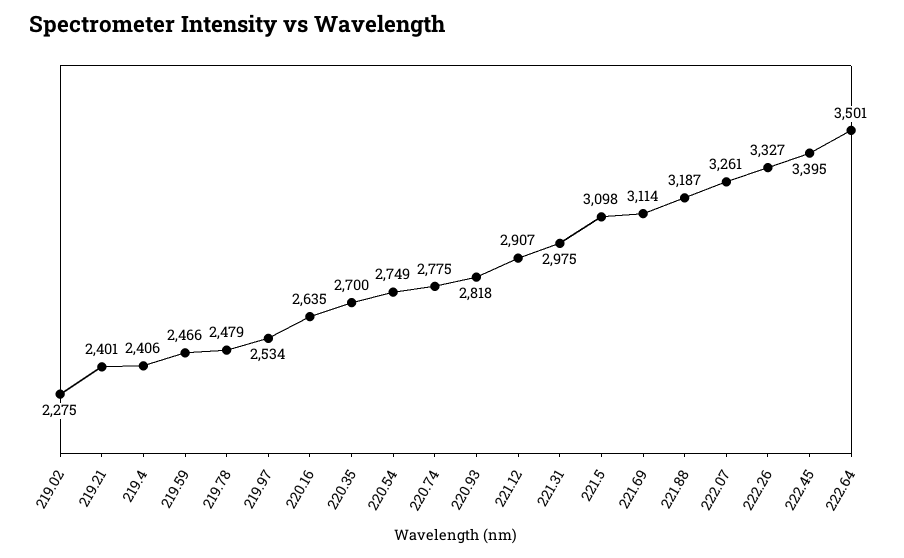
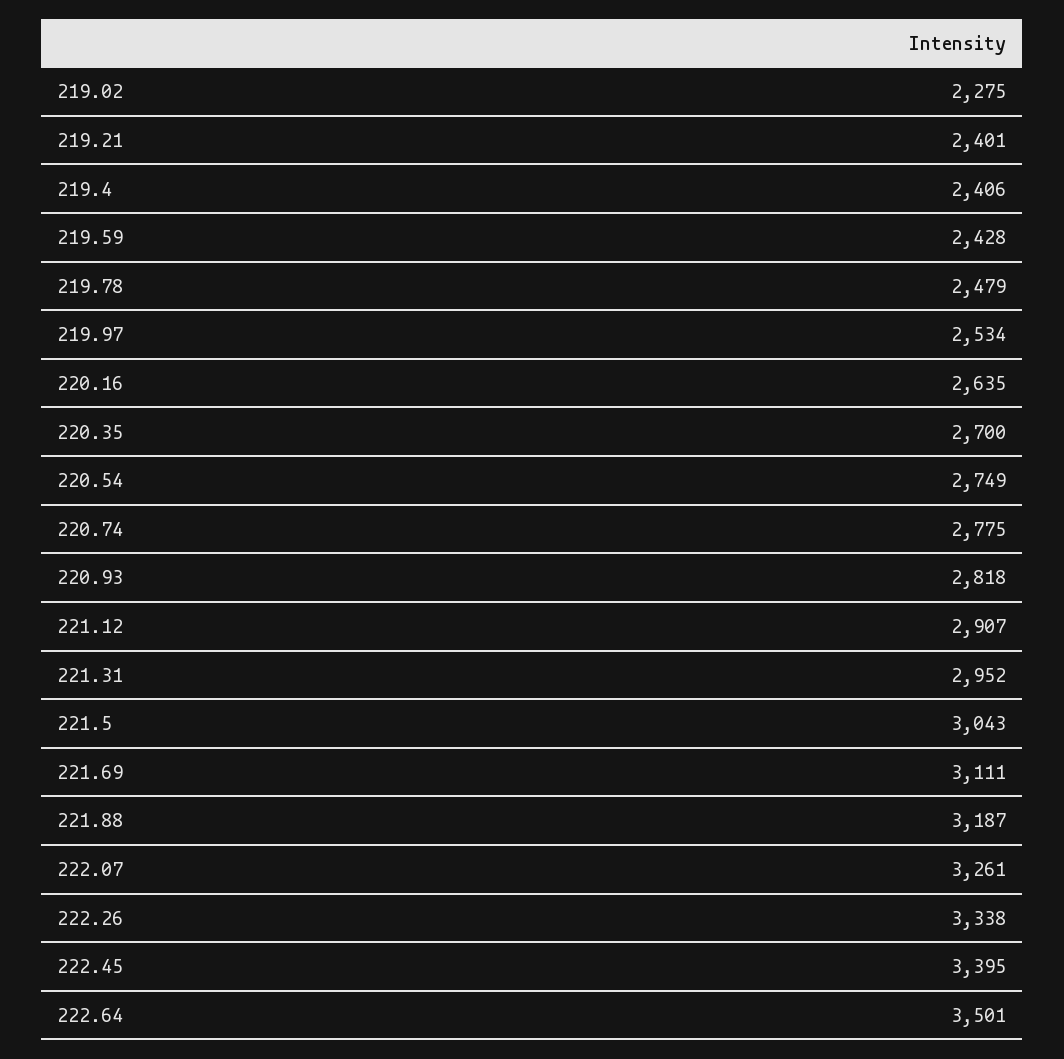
219.59: 2466 -> 2428
221.31: 2975 -> 2952
221.5: 3098 -> 3043
221.69: 3114 -> 3111
222.26: 3327 -> 3338

